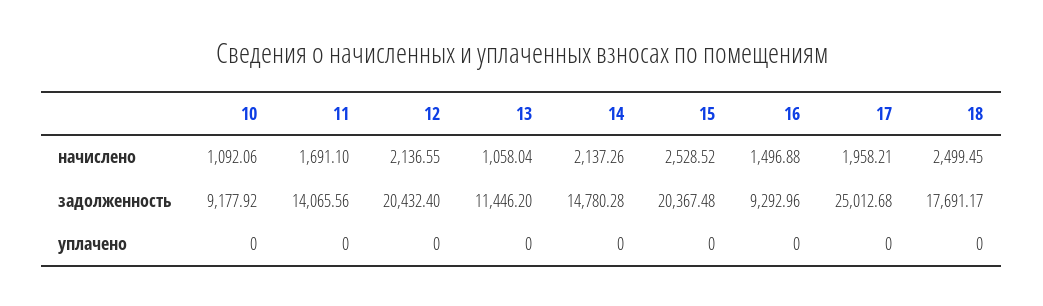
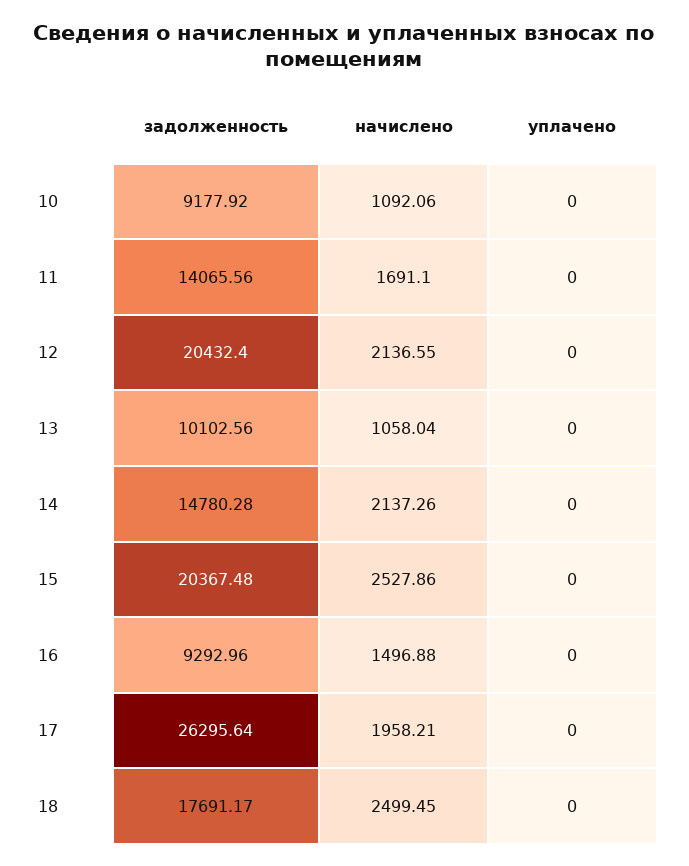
15, начислено: 2528.52 -> 2527.86
13, задолженность: 11446.2 -> 10102.56
17, задолженность: 25012.68 -> 26295.64

